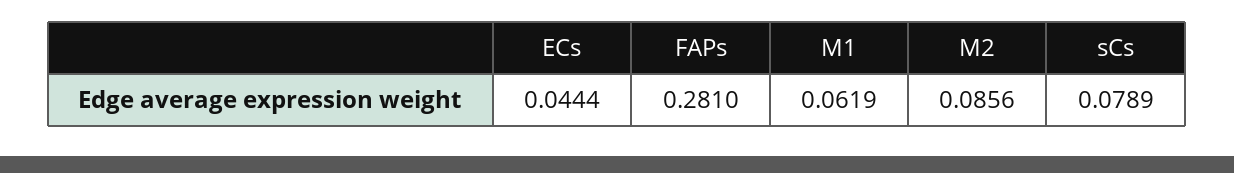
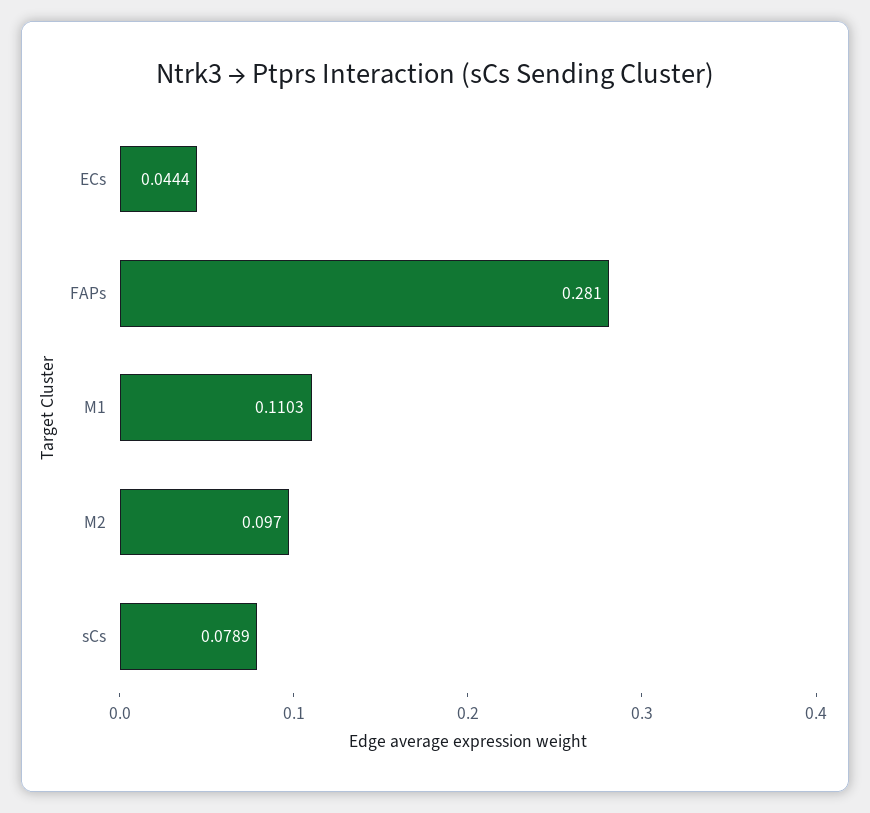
M1: 0.0619 -> 0.1103
M2: 0.0856 -> 0.097

